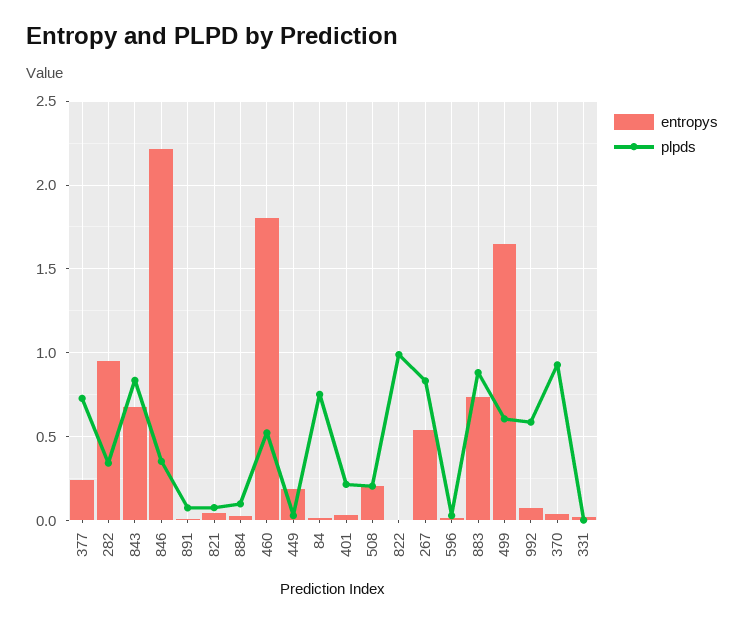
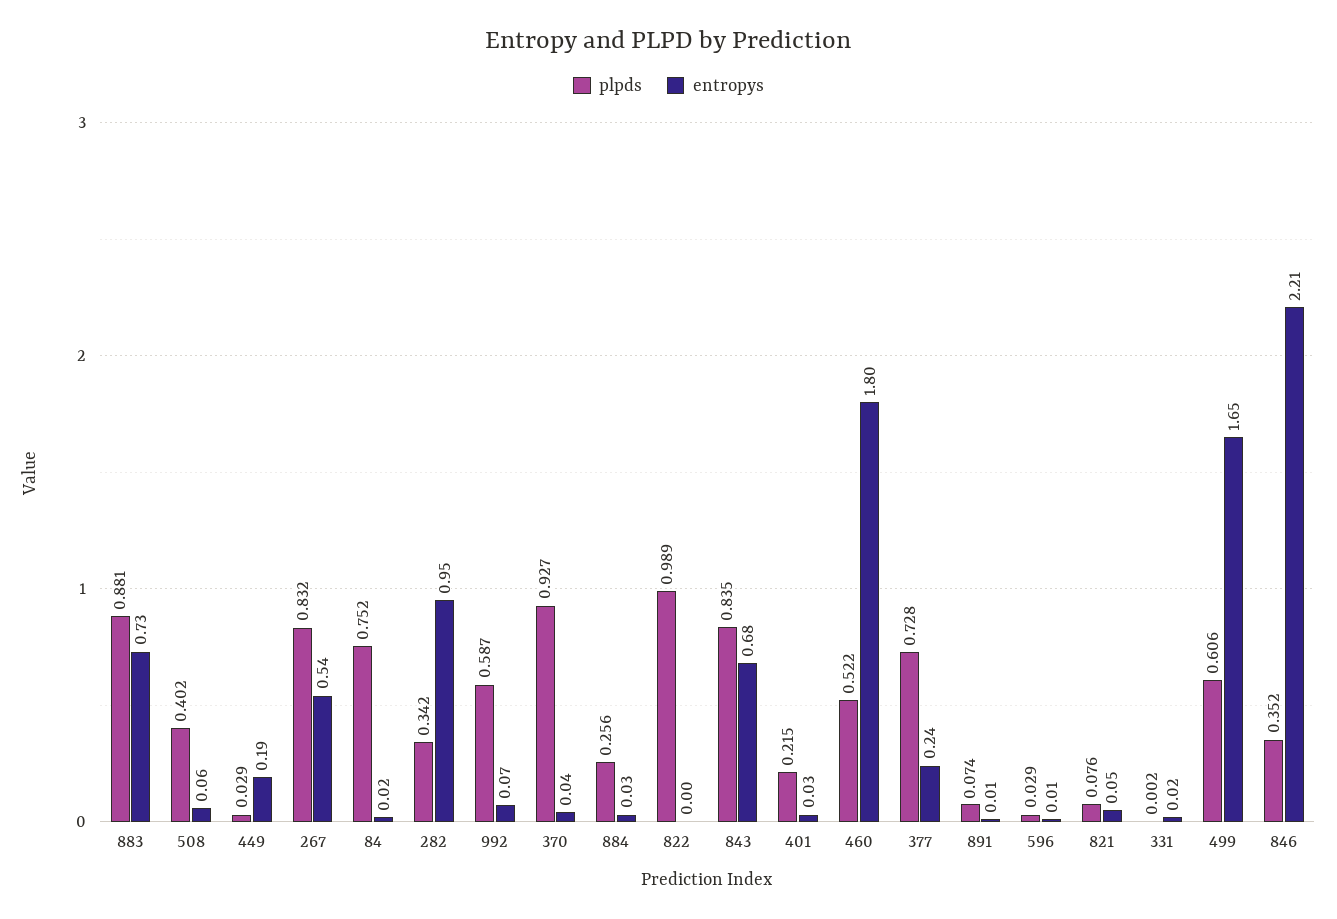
plpds, 884: 0.1 -> 0.256
entropys, 508: 0.2 -> 0.06
plpds, 508: 0.2 -> 0.402

